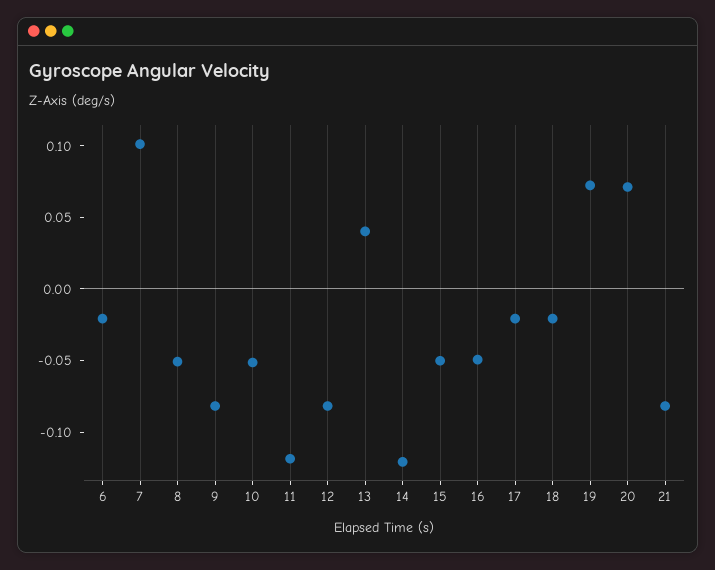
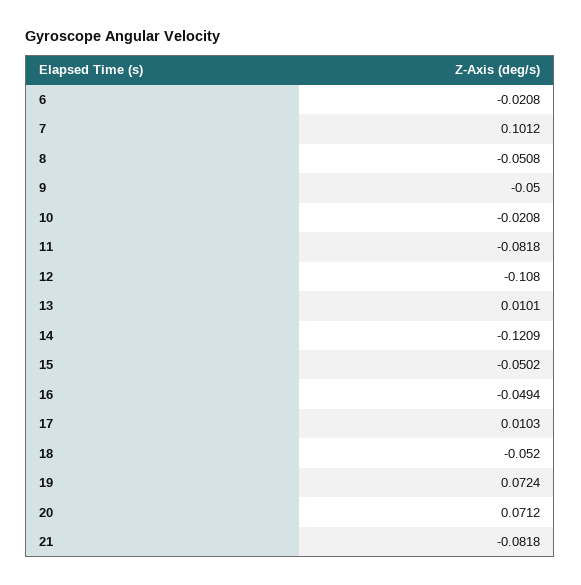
9: -0.08 -> -0.05
10: -0.05 -> -0.0208
11: -0.12 -> -0.0818
12: -0.08 -> -0.108
13: 0.04 -> 0.0101
17: -0.02 -> 0.0103
18: -0.02 -> -0.052

